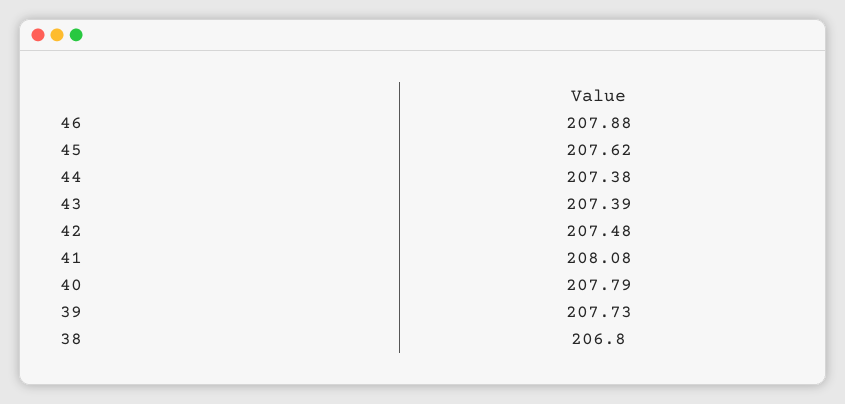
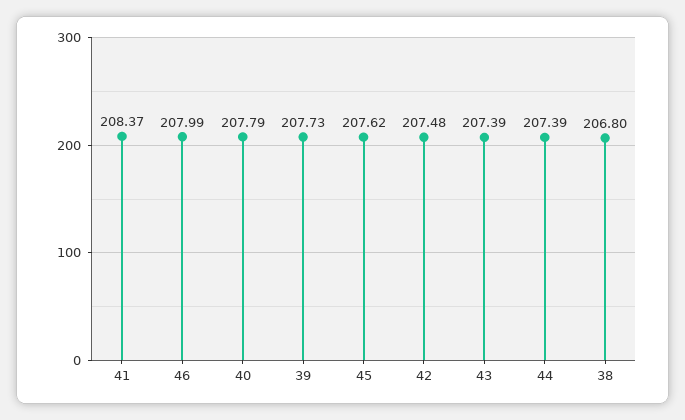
46: 207.88 -> 207.99
44: 207.38 -> 207.39
41: 208.08 -> 208.37

